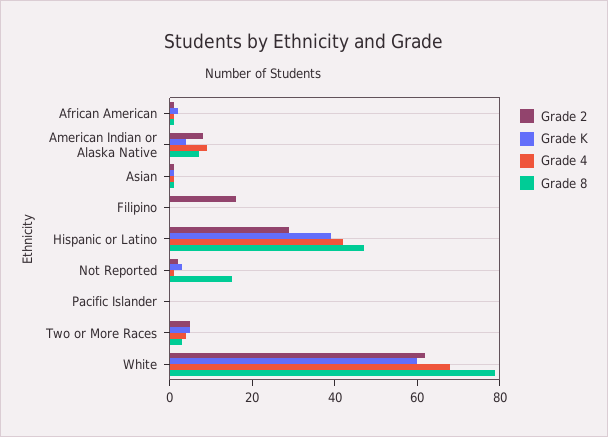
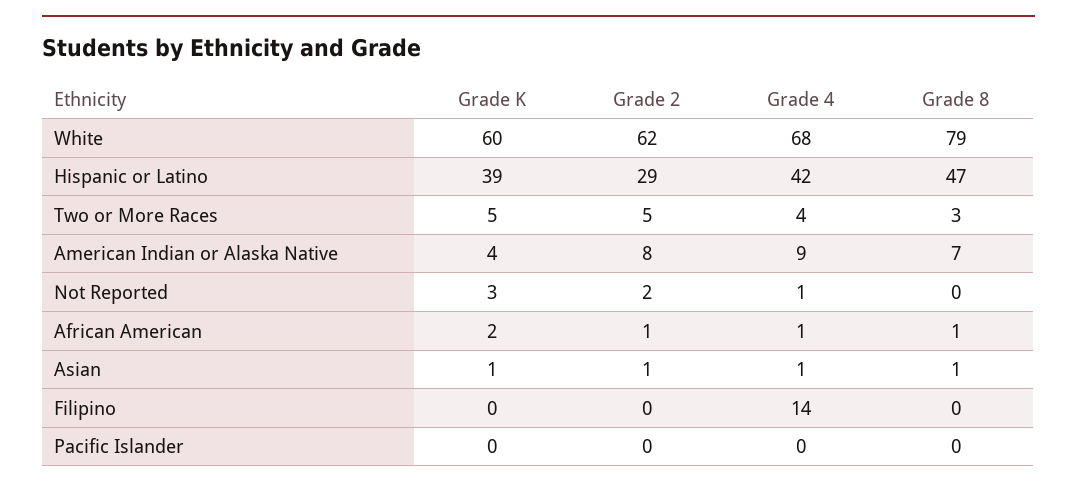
Grade 2, Filipino: 15 -> 0
Grade 4, Filipino: 0 -> 14
Grade 8, Not Reported: 15 -> 0

